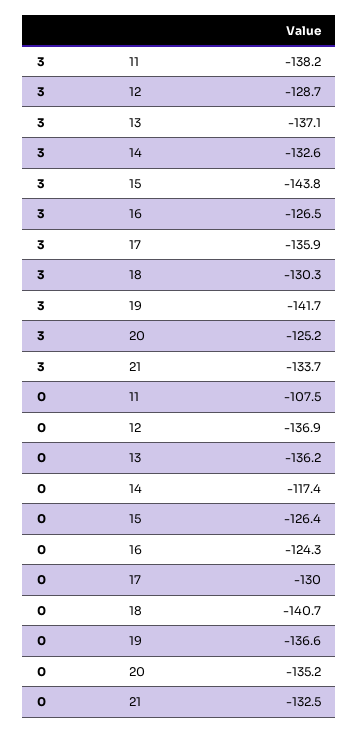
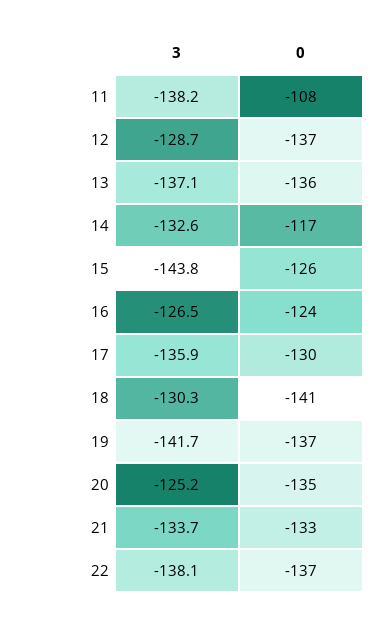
3, 22: none -> -138.1
0, 22: none -> -137

